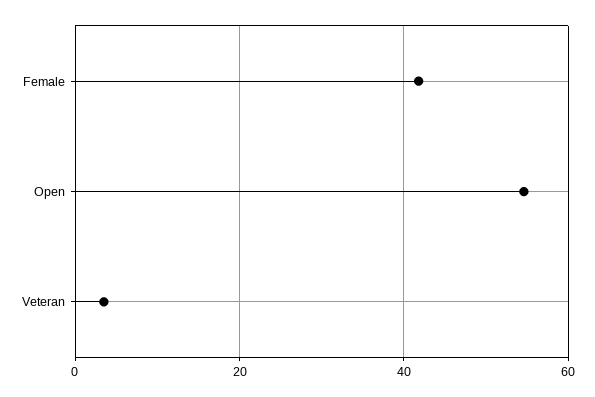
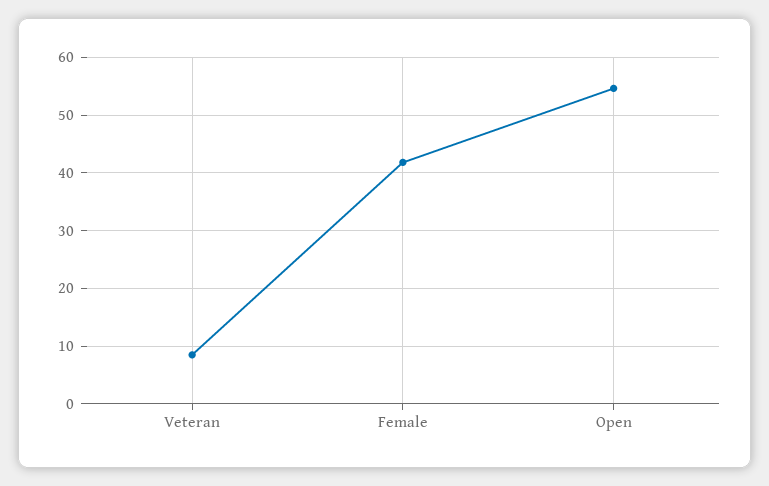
Veteran: 4 -> 8

